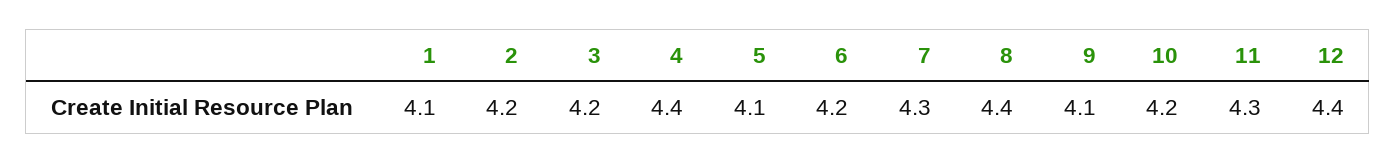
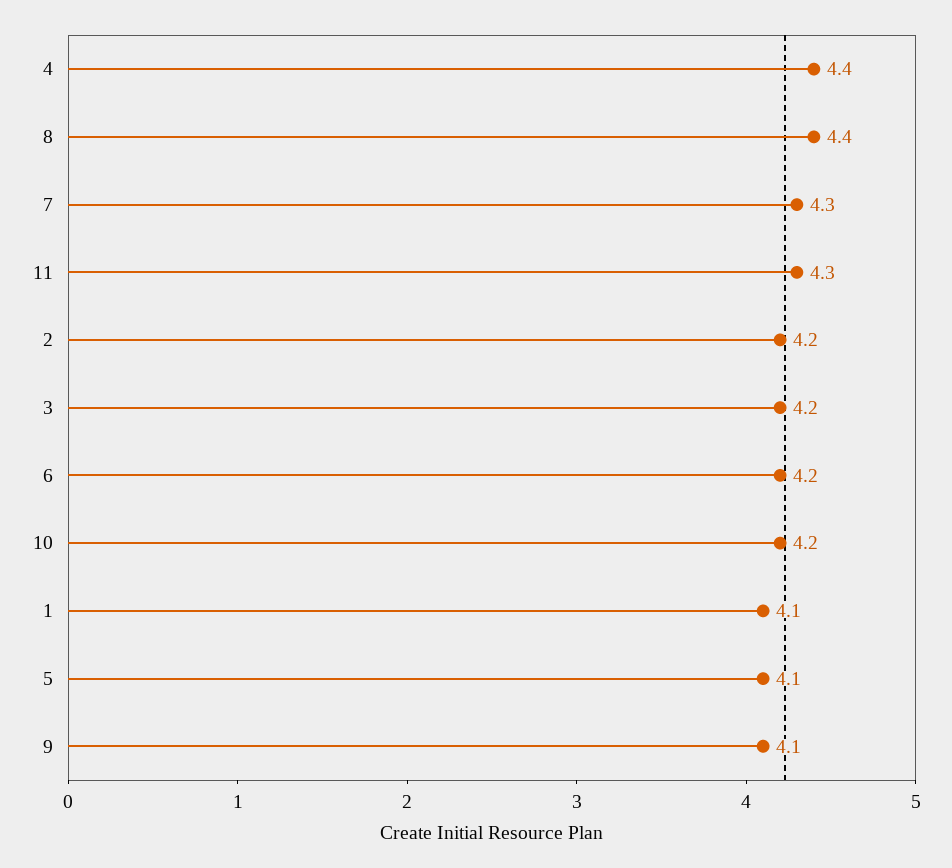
12: 4.4 -> none

